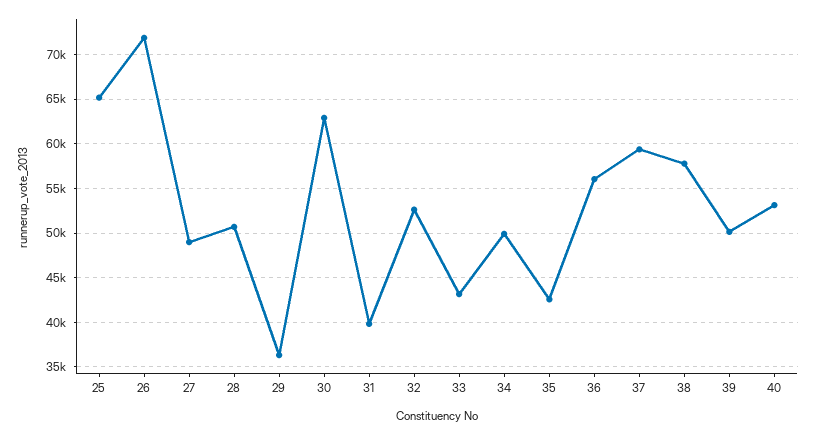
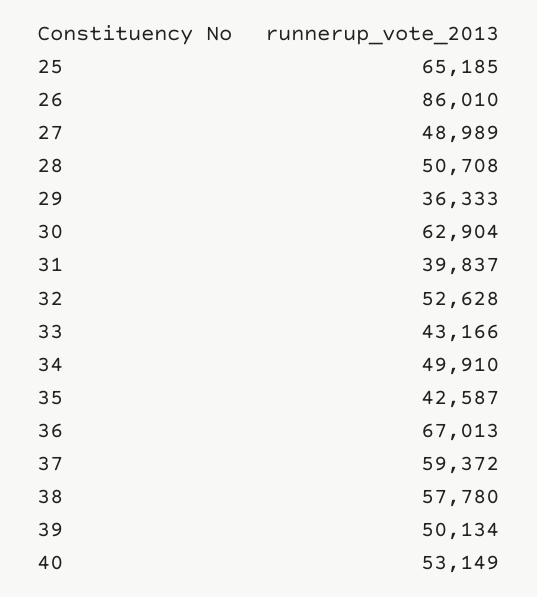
26: 72000 -> 86010
36: 56000 -> 67013

